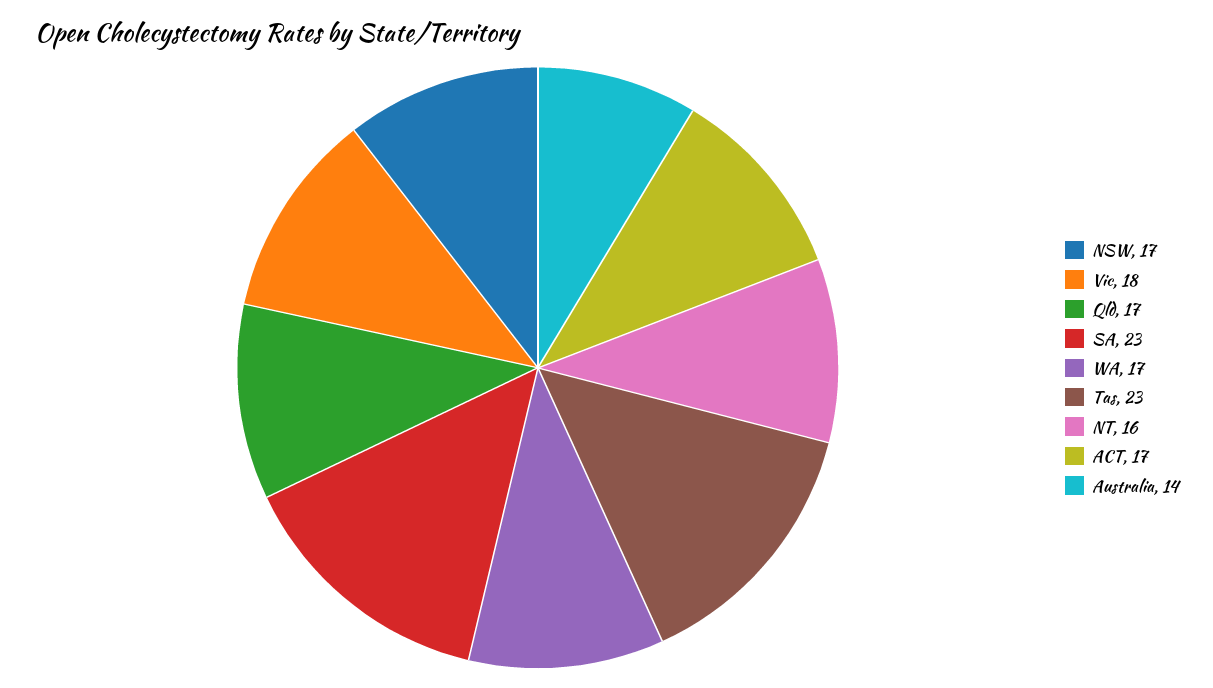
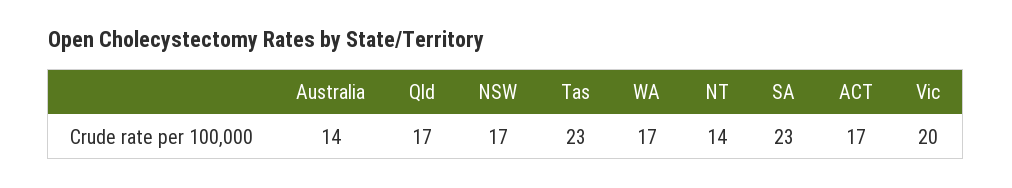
Vic: 18 -> 20
NT: 16 -> 14

